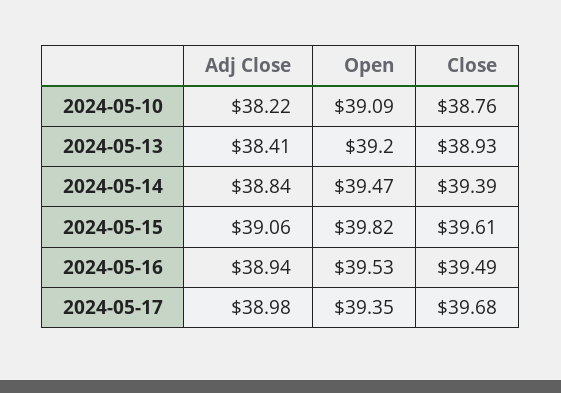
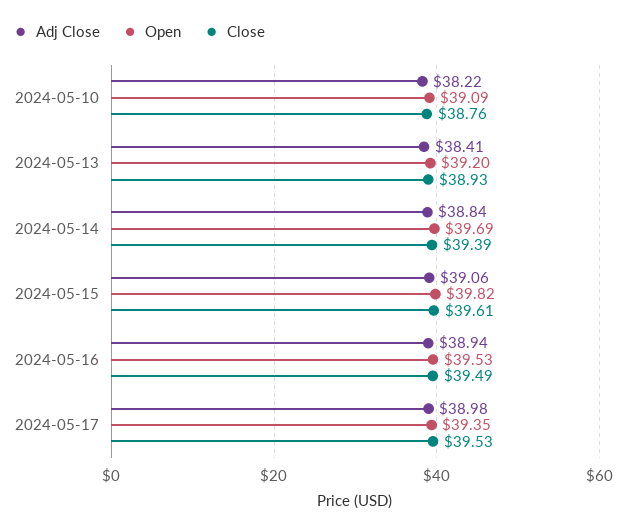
Open, 2024-05-14: 39.47 -> 39.69
Close, 2024-05-17: 39.68 -> 39.53

